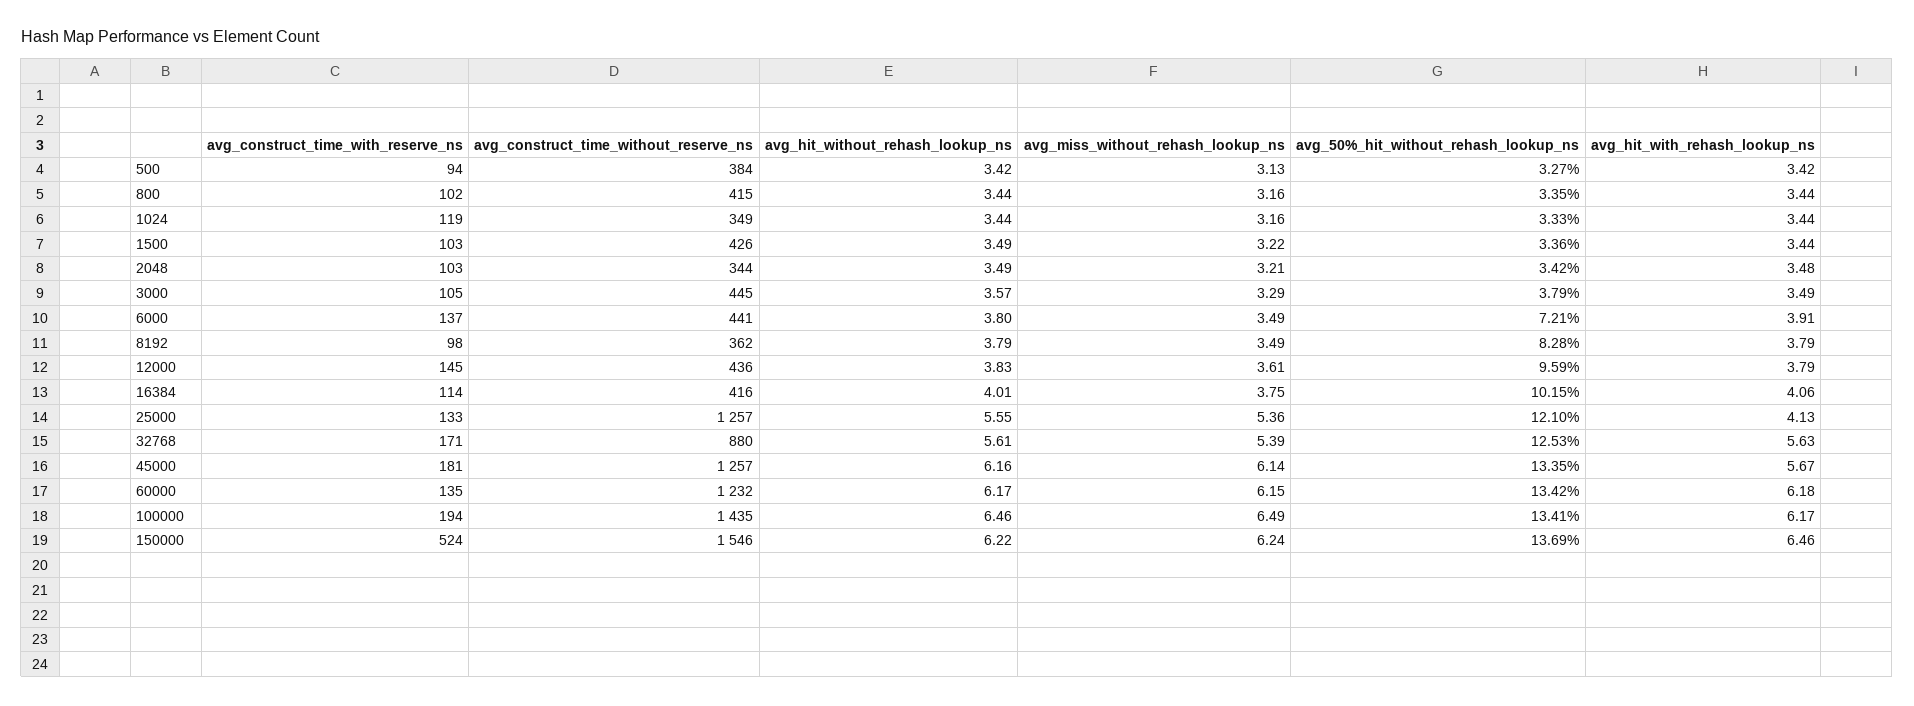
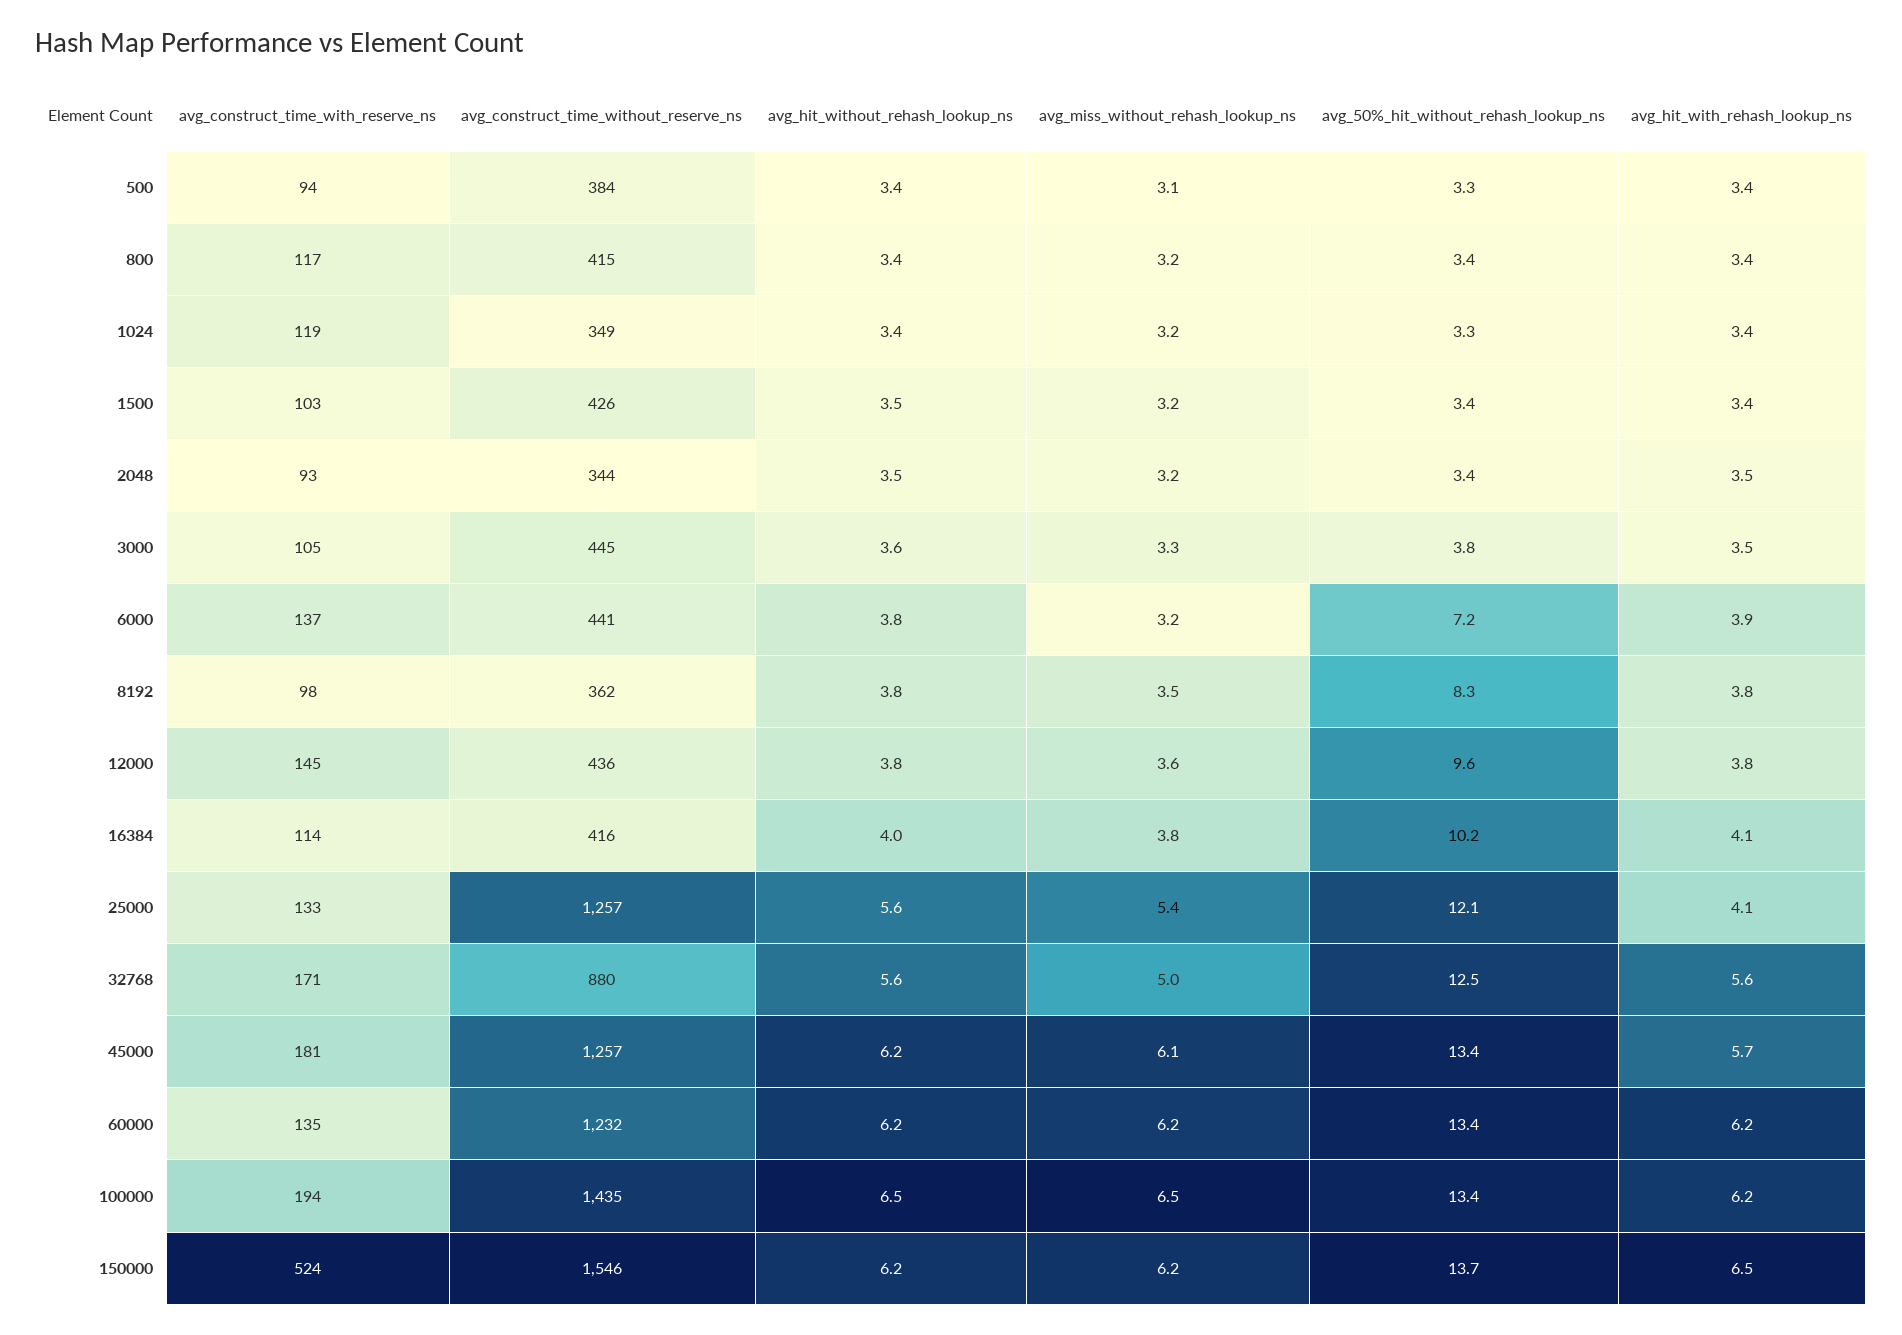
avg_construct_time_with_reserve_ns, 800: 102 -> 117
avg_construct_time_with_reserve_ns, 2048: 103 -> 93
avg_miss_without_rehash_lookup_ns, 6000: 3.49 -> 3.2
avg_miss_without_rehash_lookup_ns, 32768: 5.39 -> 5

